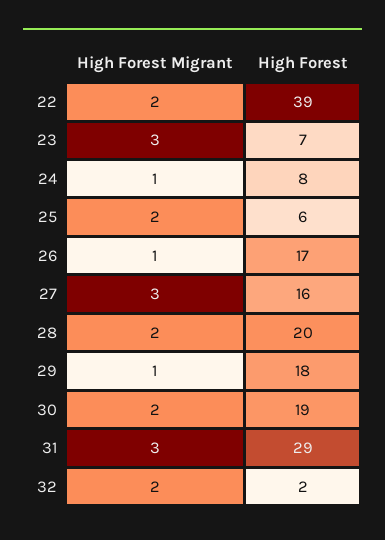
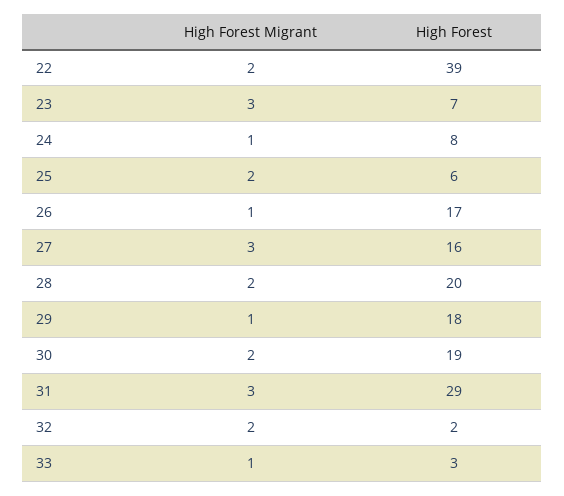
High Forest Migrant, 33: none -> 1
High Forest, 33: none -> 3

